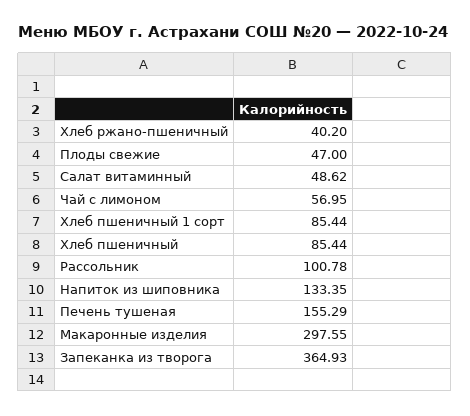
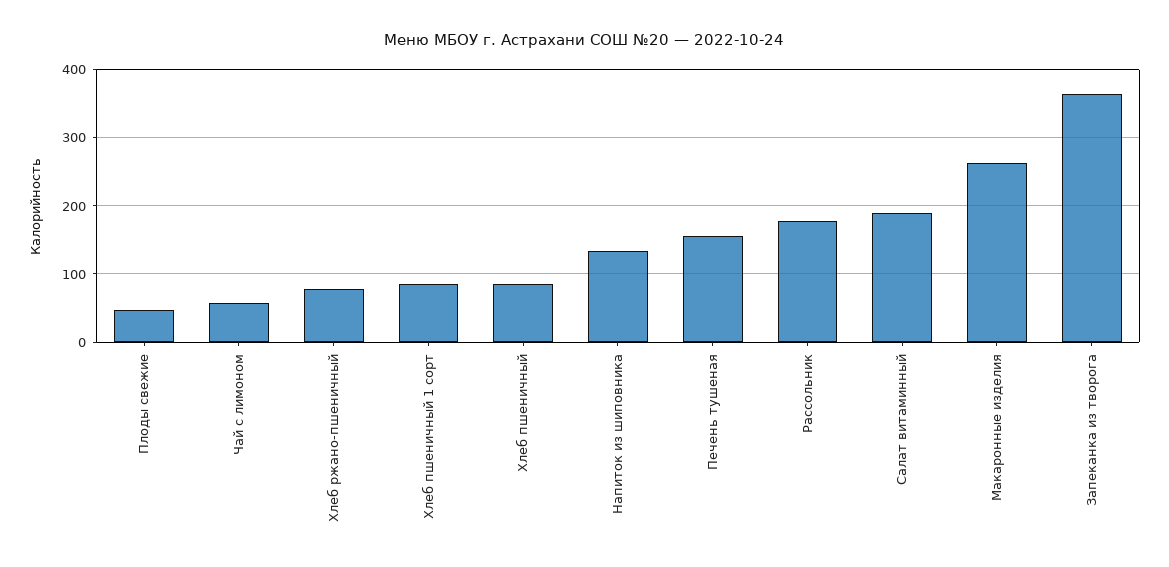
Хлеб ржано-пшеничный: 40.2 -> 80
Салат витаминный: 48.62 -> 190
Рассольник: 100.78 -> 180
Макаронные изделия: 297.55 -> 260

